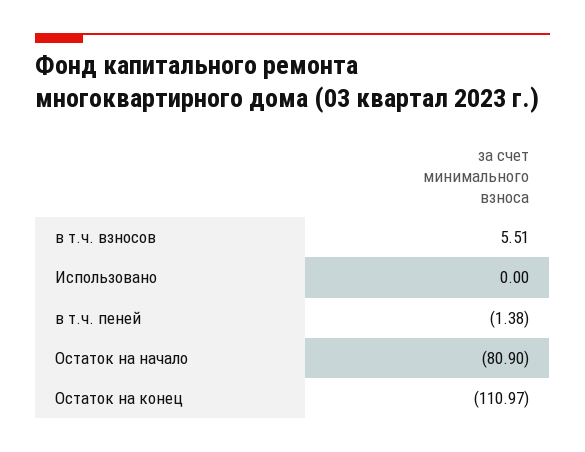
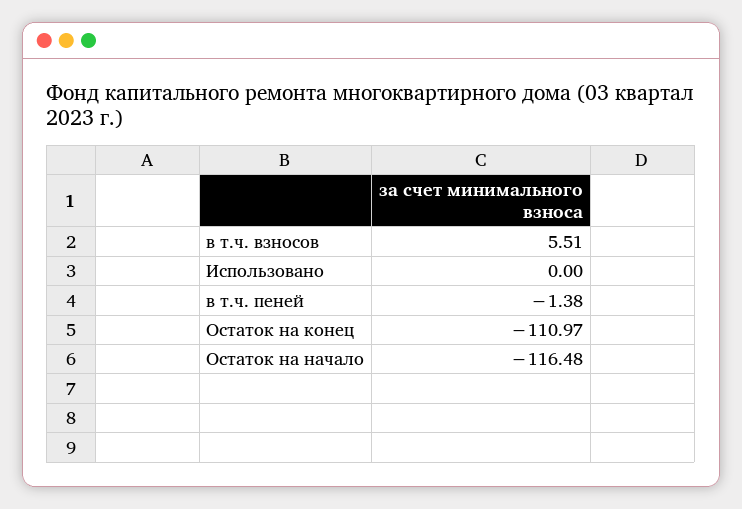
Остаток на начало: -80.9 -> -116.48

